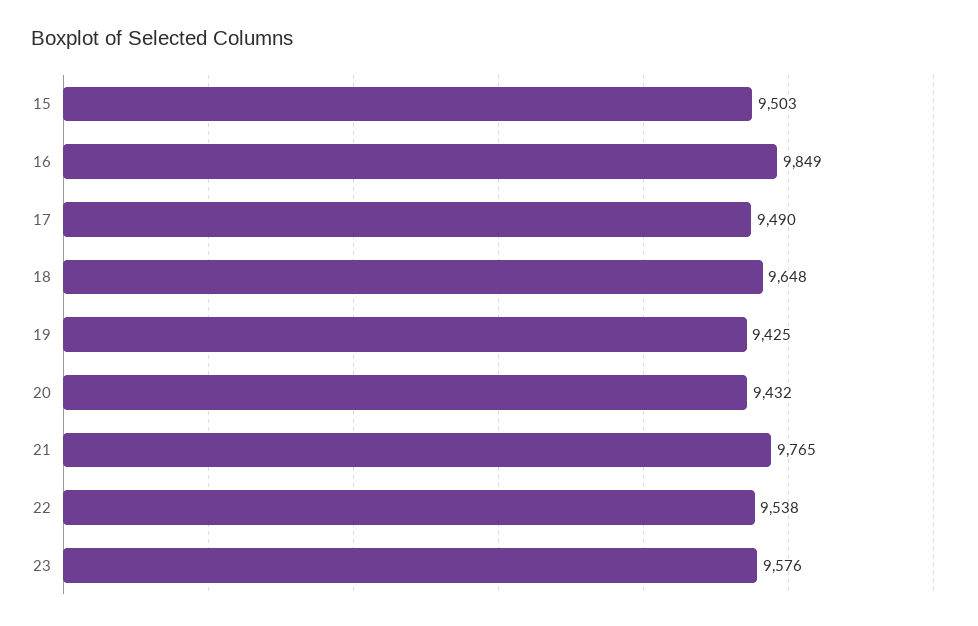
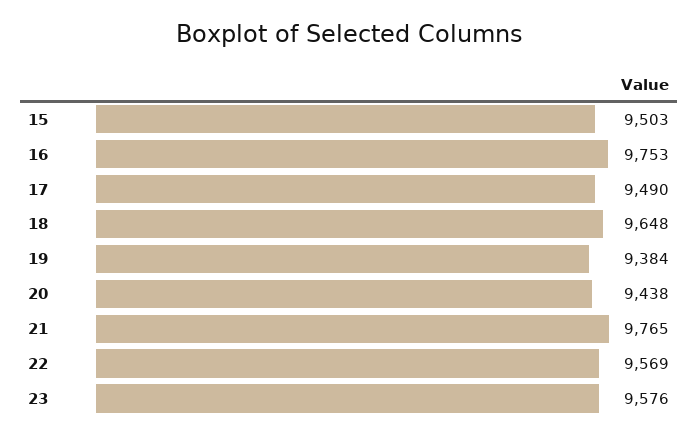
16: 9849 -> 9753
19: 9425 -> 9384
20: 9432 -> 9438
22: 9538 -> 9569

